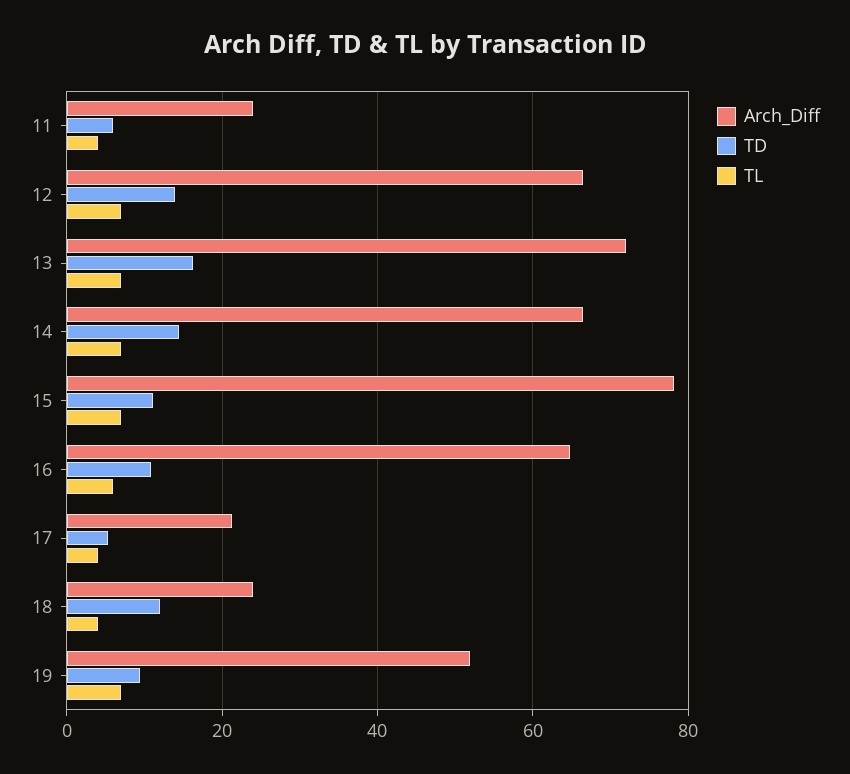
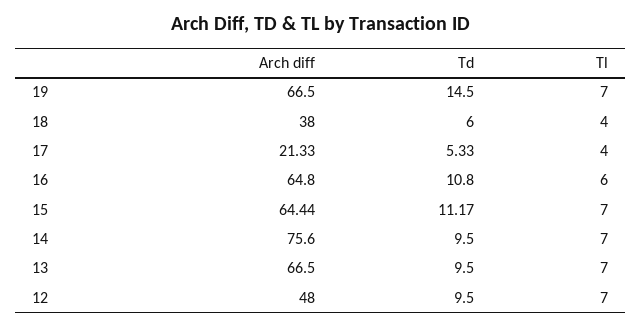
Arch_Diff, 11: 24 -> none
TD, 11: 6 -> none
TL, 11: 4 -> none
Arch_Diff, 12: 66 -> 48
TD, 12: 14 -> 9.5
Arch_Diff, 13: 72 -> 66.5
TD, 13: 16 -> 9.5
Arch_Diff, 14: 66 -> 75.6
TD, 14: 14 -> 9.5
Arch_Diff, 15: 78 -> 64.44
Arch_Diff, 18: 24 -> 38
TD, 18: 12 -> 6
Arch_Diff, 19: 52 -> 66.5
TD, 19: 10 -> 14.5

